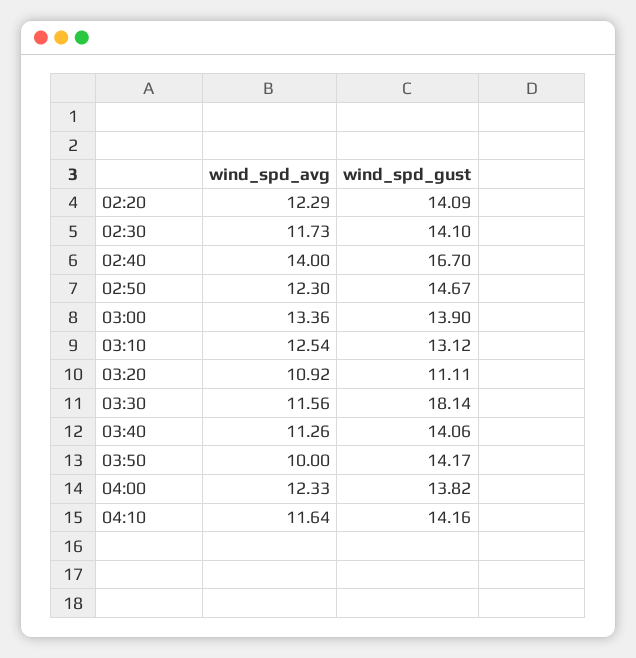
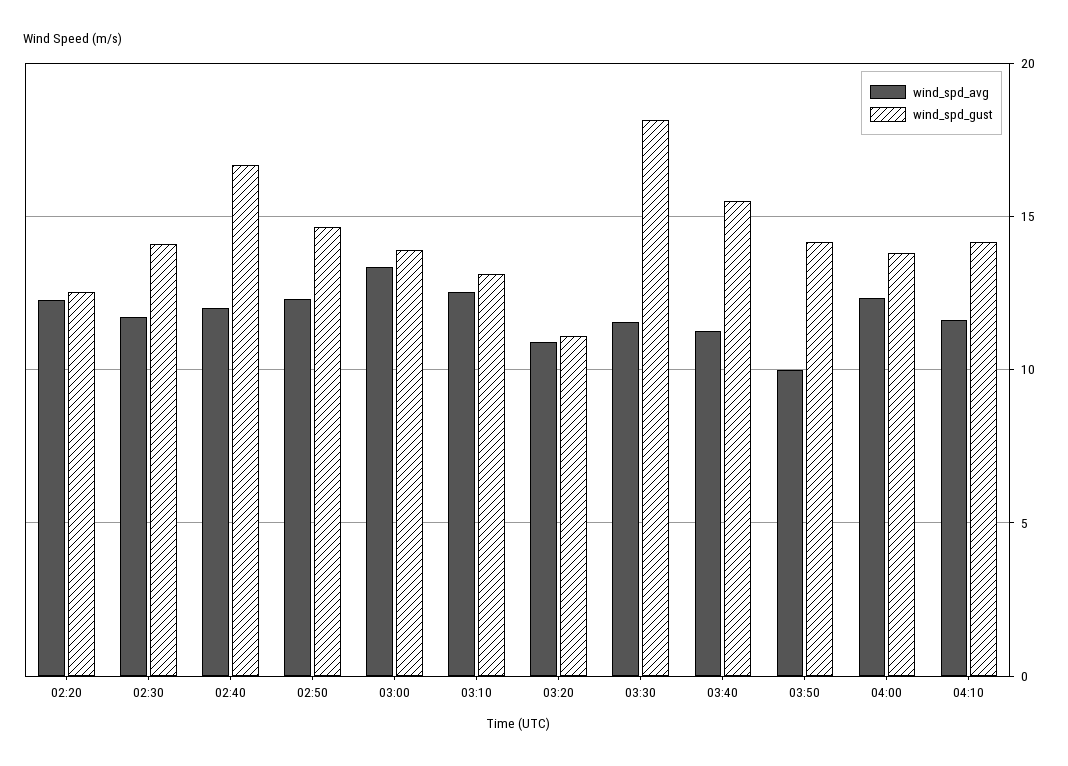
wind_spd_gust, 02:20: 14.09 -> 12.5
wind_spd_avg, 02:40: 14 -> 12
wind_spd_gust, 03:40: 14.06 -> 15.5

